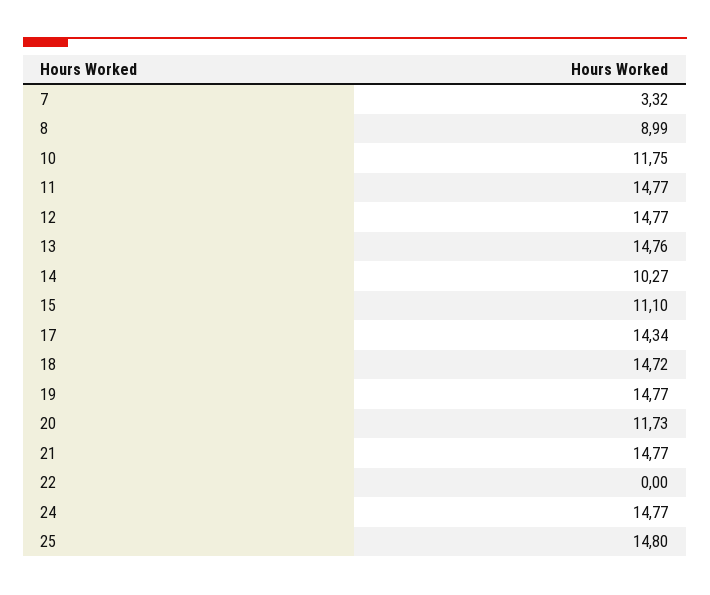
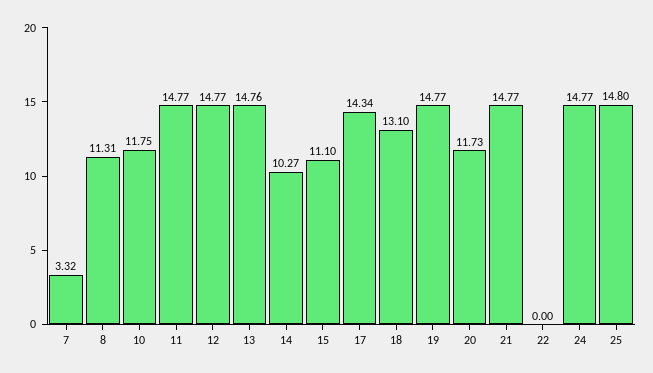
8: 8.99 -> 11.31
18: 14.72 -> 13.1

